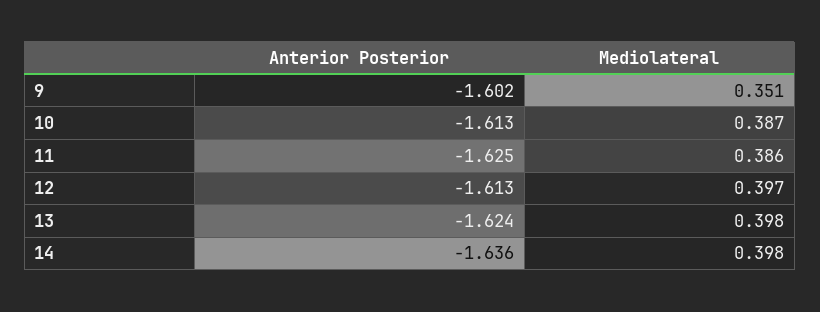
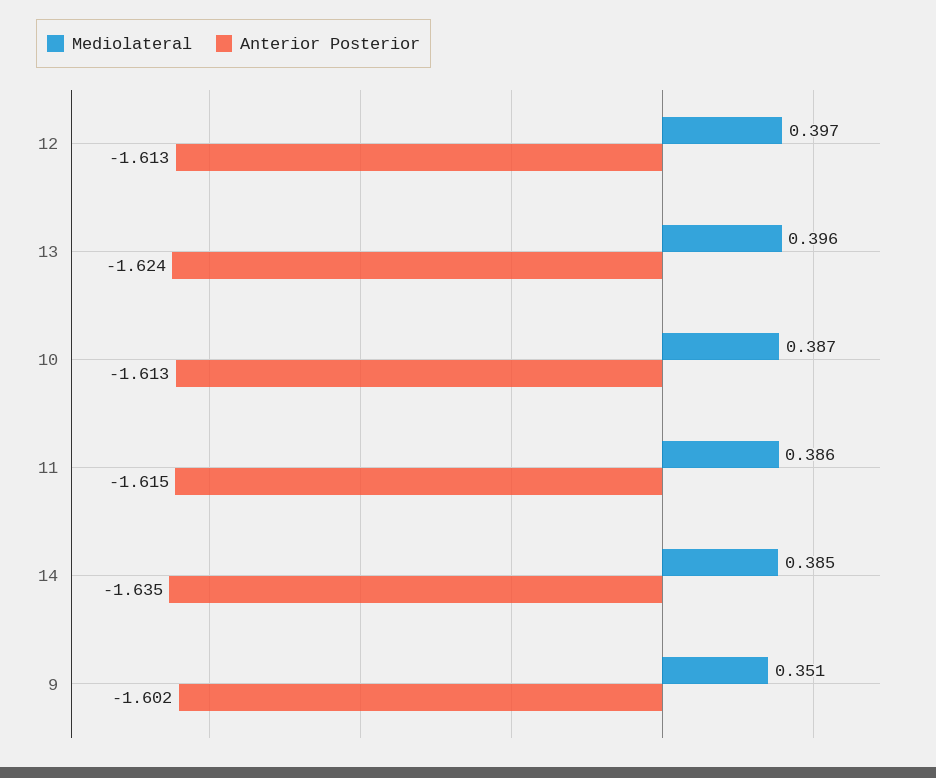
Anterior Posterior, 11: -1.625 -> -1.615
Mediolateral, 13: 0.398 -> 0.396
Anterior Posterior, 14: -1.636 -> -1.635
Mediolateral, 14: 0.398 -> 0.385

